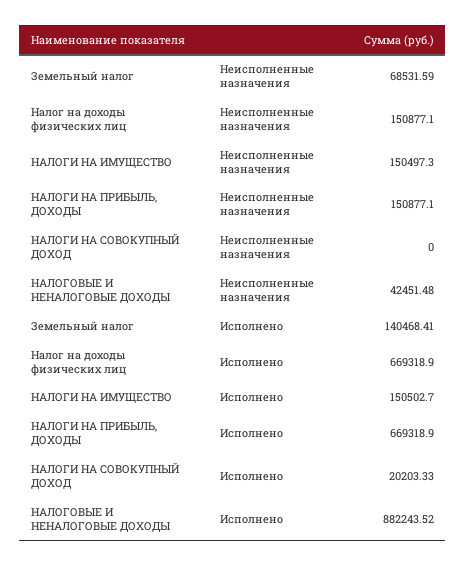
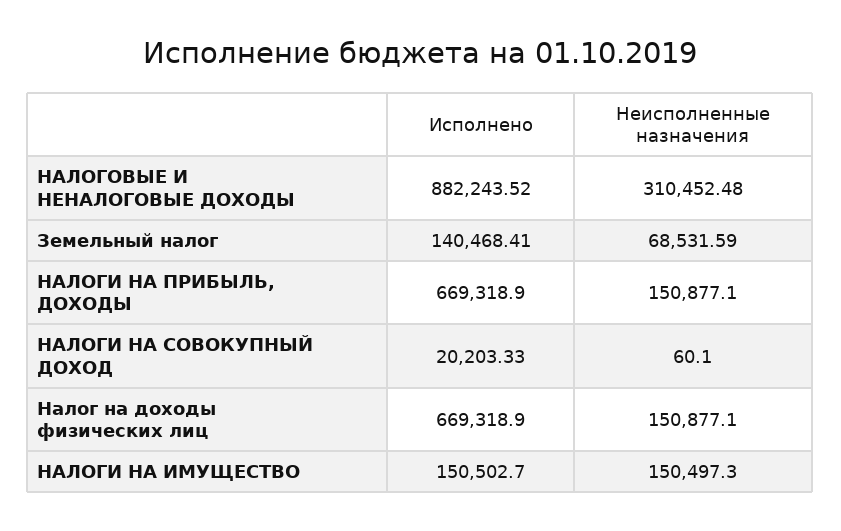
НАЛОГИ НА СОВОКУПНЫЙ ДОХОД, Неисполненные назначения: 0 -> 60.1
НАЛОГОВЫЕ И НЕНАЛОГОВЫЕ ДОХОДЫ, Неисполненные назначения: 42451.48 -> 310452.48

